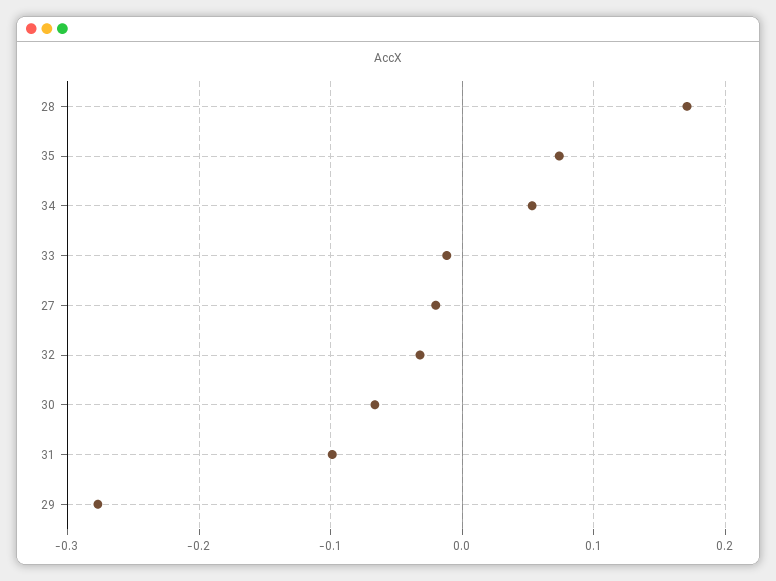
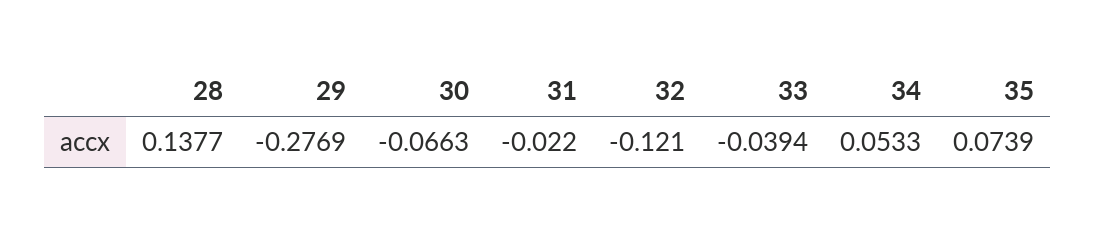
28: 0.17 -> 0.1377
33: -0.01 -> -0.0394
27: -0.02 -> none
32: -0.03 -> -0.121
31: -0.1 -> -0.022

